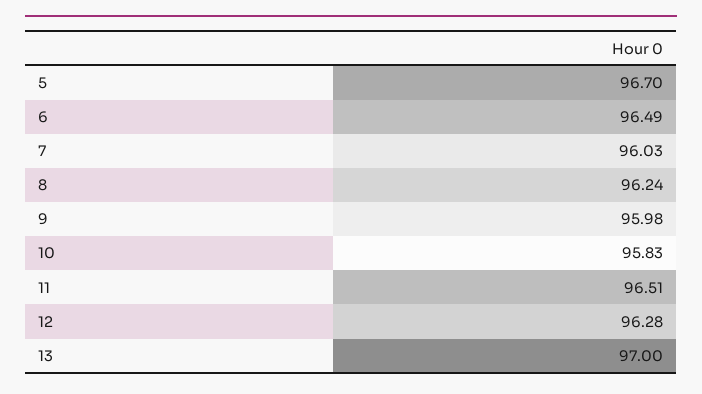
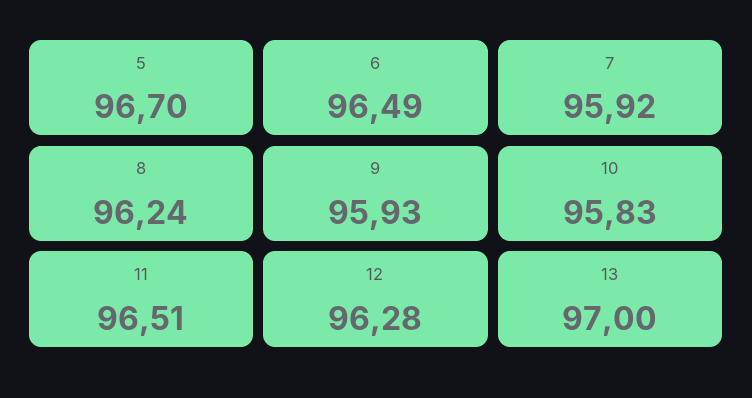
7: 96.03 -> 95.92
9: 95.98 -> 95.93

